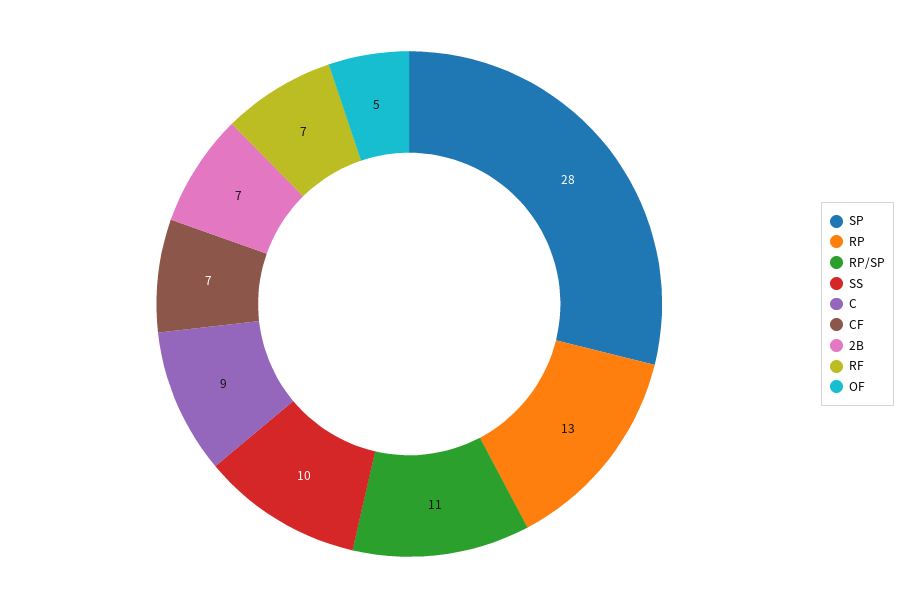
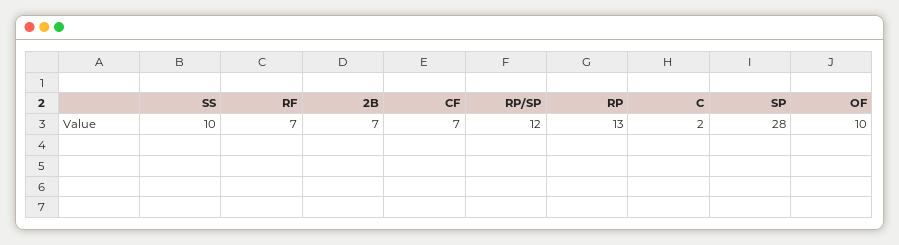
RP/SP: 11 -> 12
C: 9 -> 2
OF: 5 -> 10

